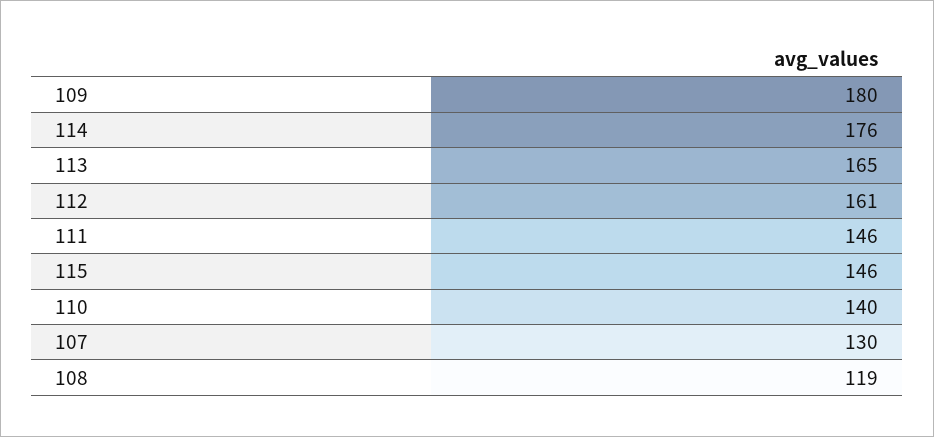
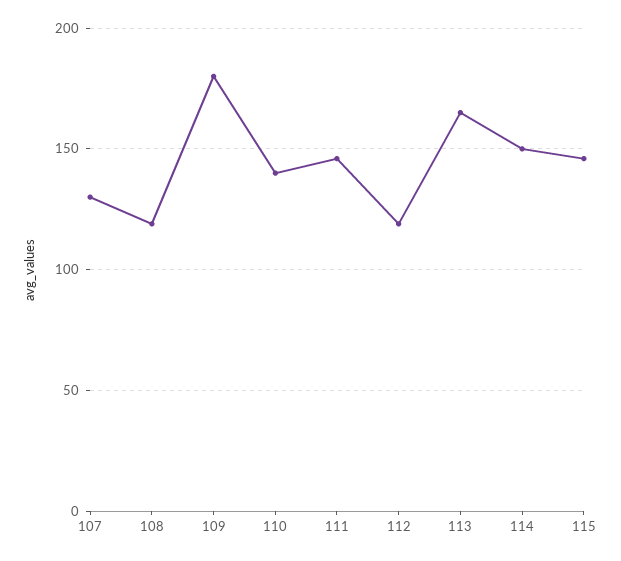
114: 176 -> 150
112: 161 -> 120

